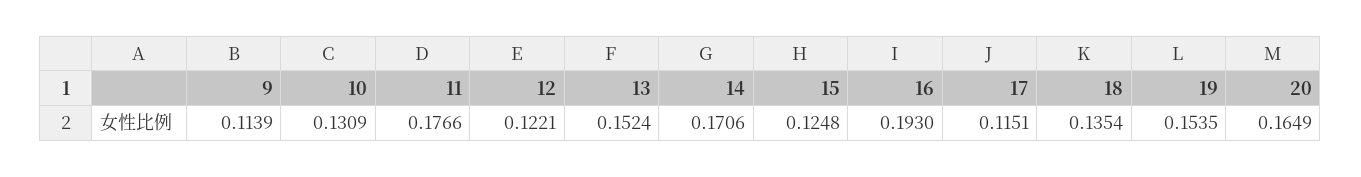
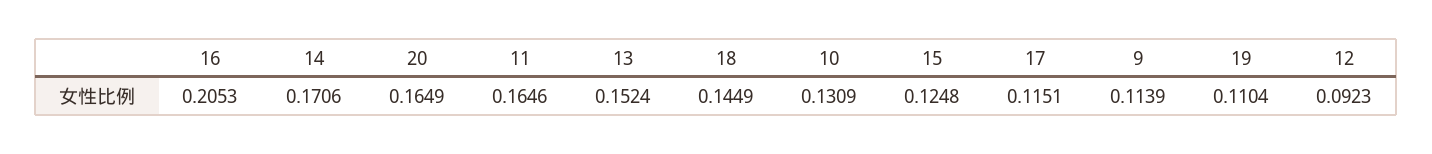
11: 0.1766 -> 0.1646
12: 0.1221 -> 0.0923
16: 0.193 -> 0.2053
18: 0.1354 -> 0.1449
19: 0.1535 -> 0.1104

